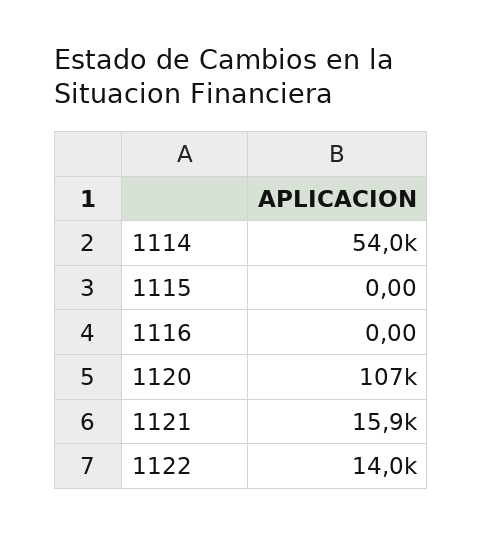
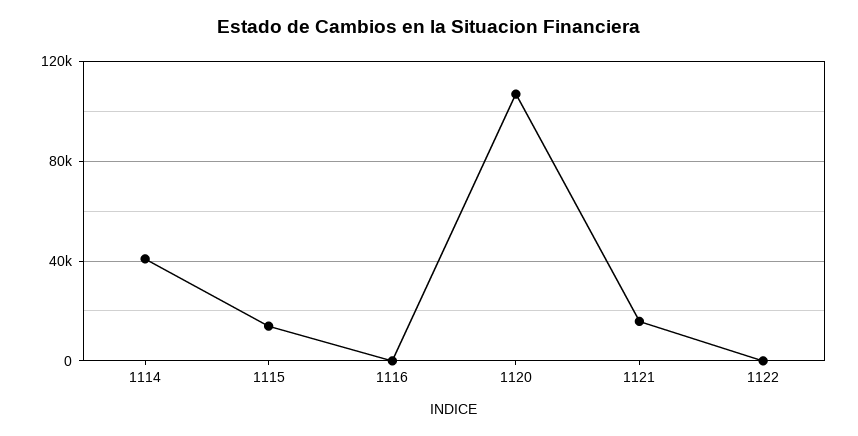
1114: 54000 -> 40000
1115: 0 -> 15000
1122: 14000 -> 0

